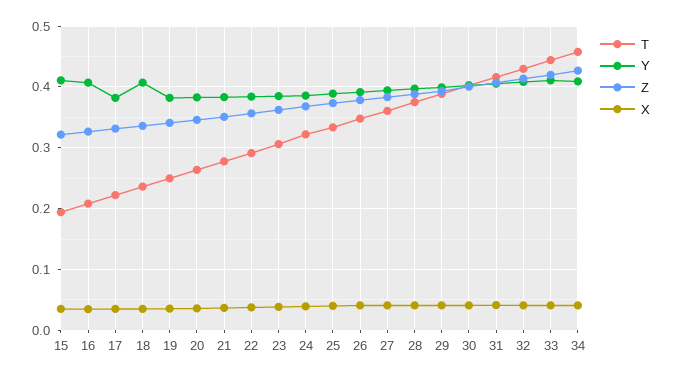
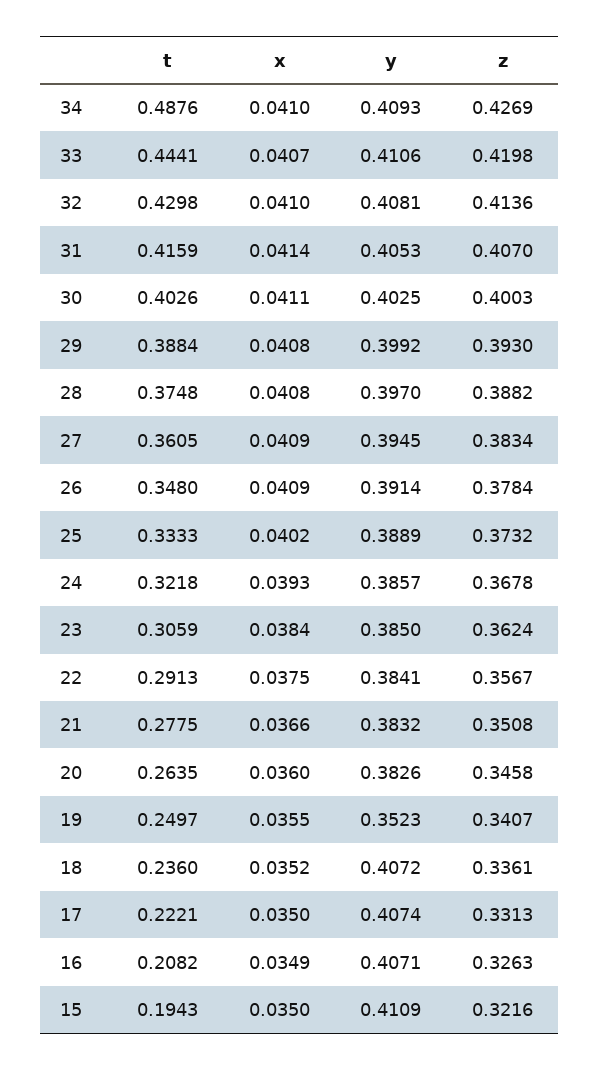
Y, 17: 0.38 -> 0.4074
Y, 19: 0.38 -> 0.3523
T, 34: 0.46 -> 0.4876

